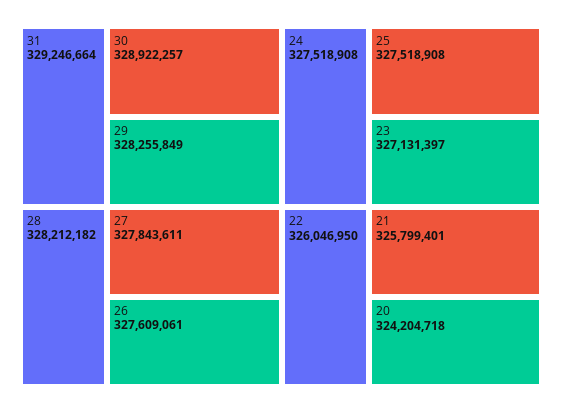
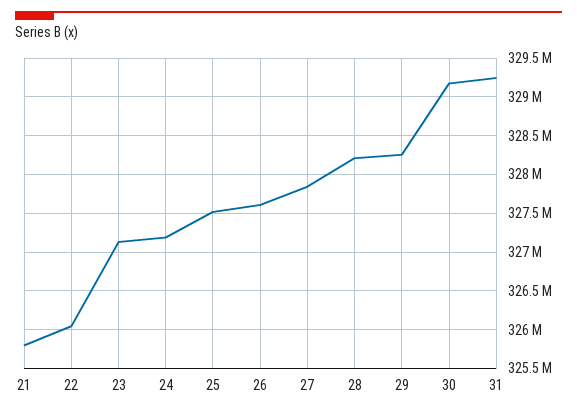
30: 328922257 -> 329200000
24: 327518908 -> 327200000
20: 324204718 -> none

